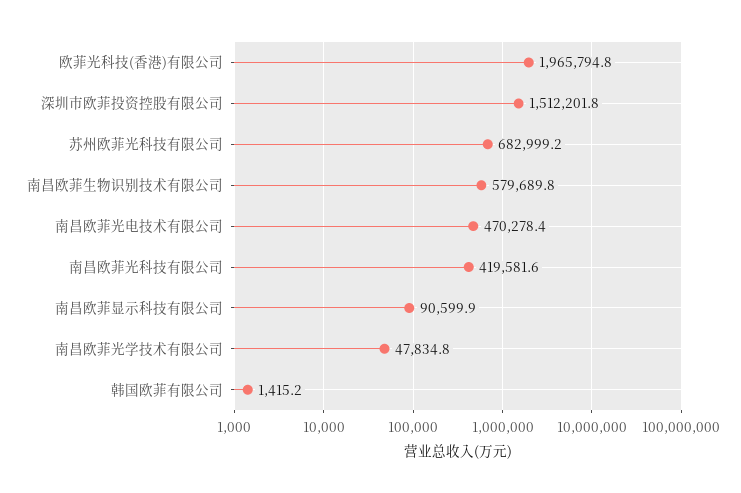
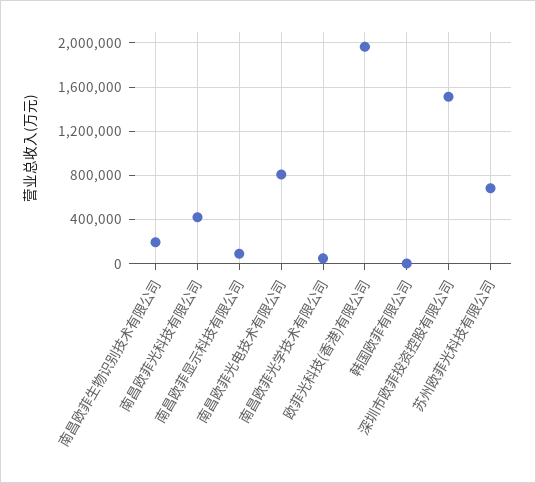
南昌欧菲生物识别技术有限公司: 579689.8 -> 200000
南昌欧菲光电技术有限公司: 470278.4 -> 800000

